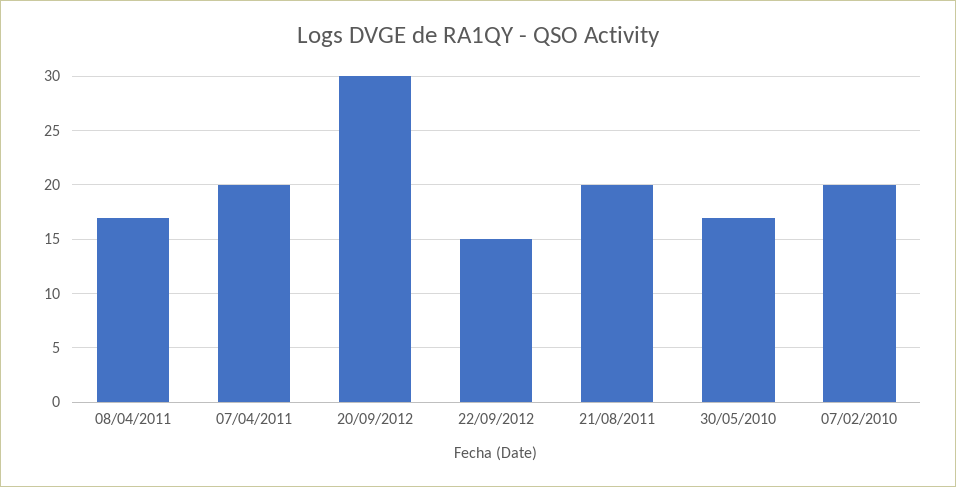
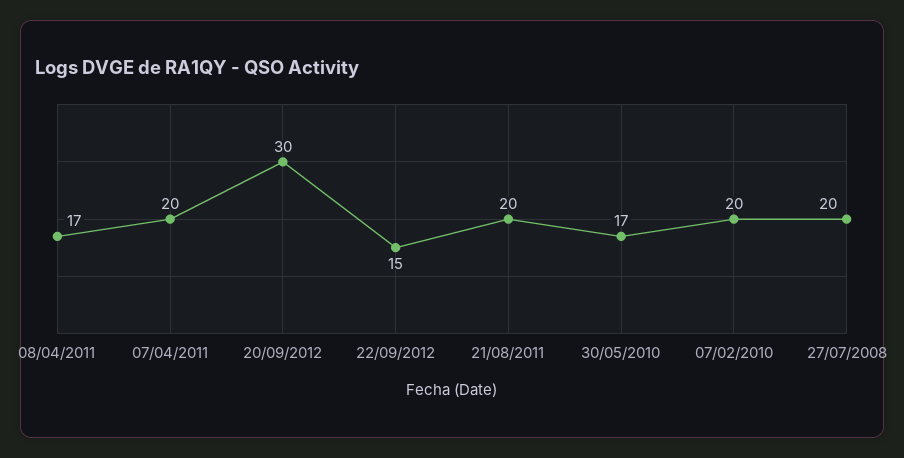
27/07/2008: none -> 20

